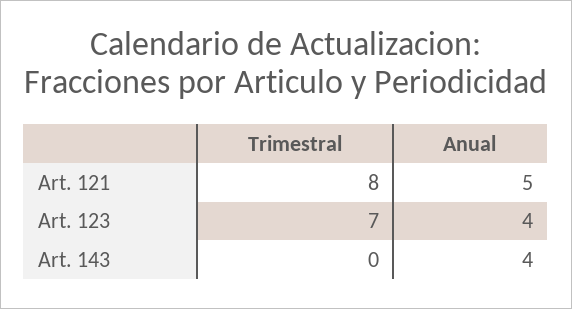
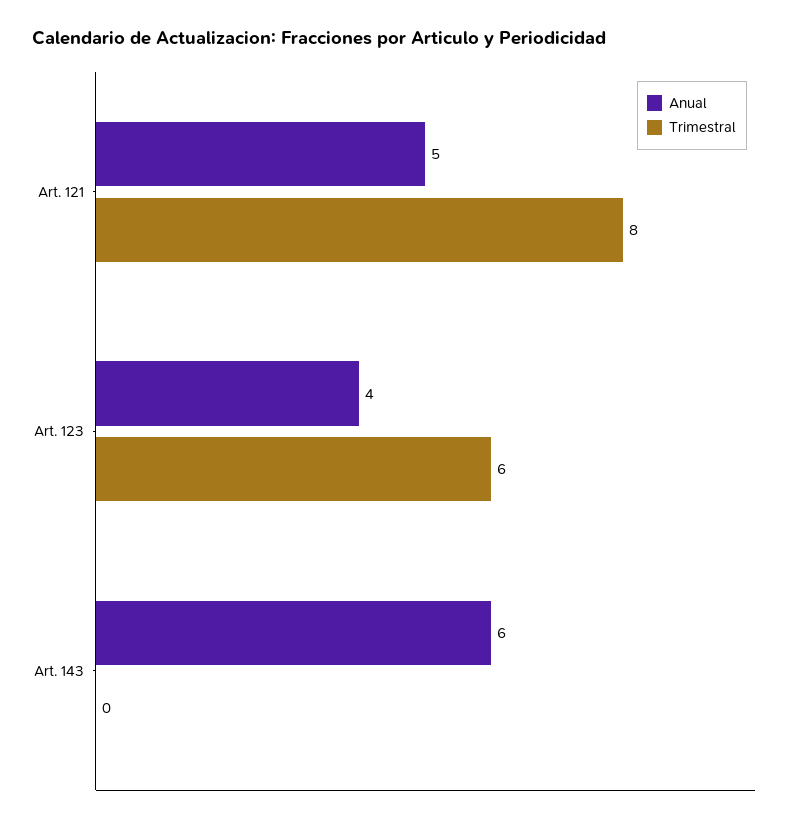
Trimestral, Art. 123: 7 -> 6
Anual, Art. 143: 4 -> 6

